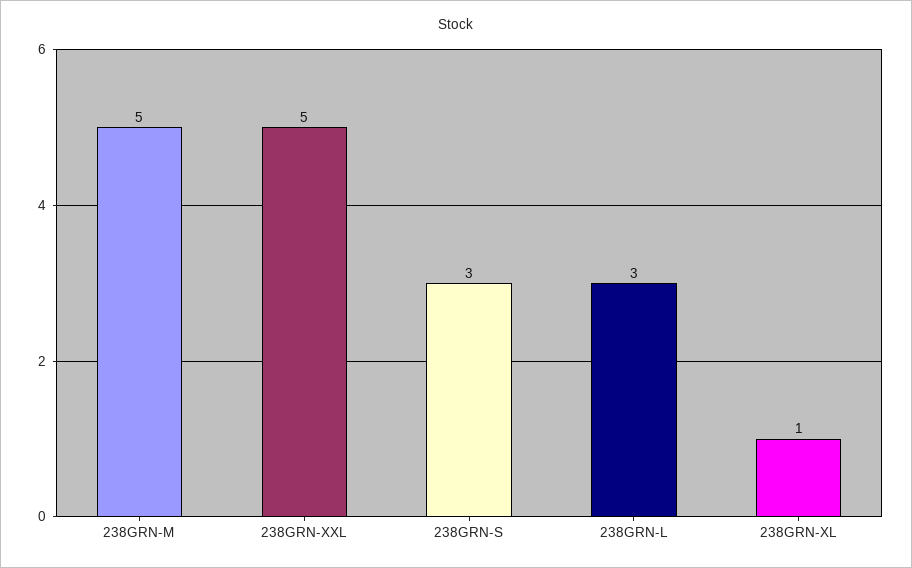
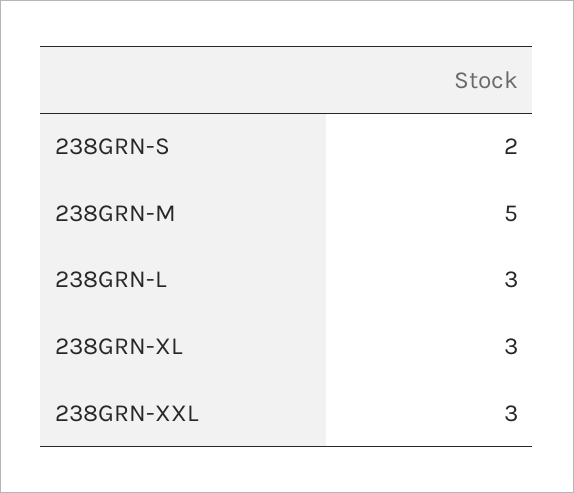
238GRN-XXL: 5 -> 3
238GRN-S: 3 -> 2
238GRN-XL: 1 -> 3

